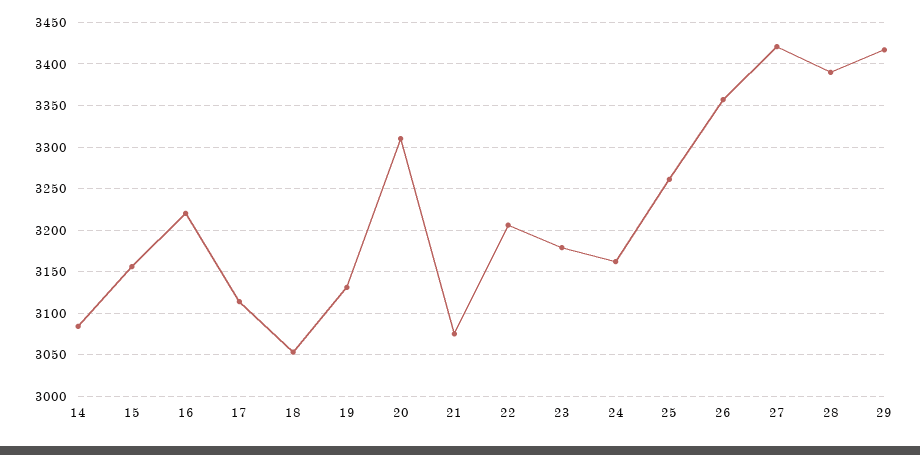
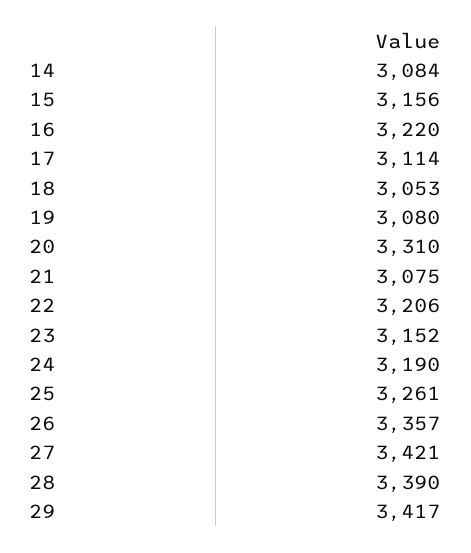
19: 3130 -> 3080
23: 3180 -> 3152
24: 3160 -> 3190

